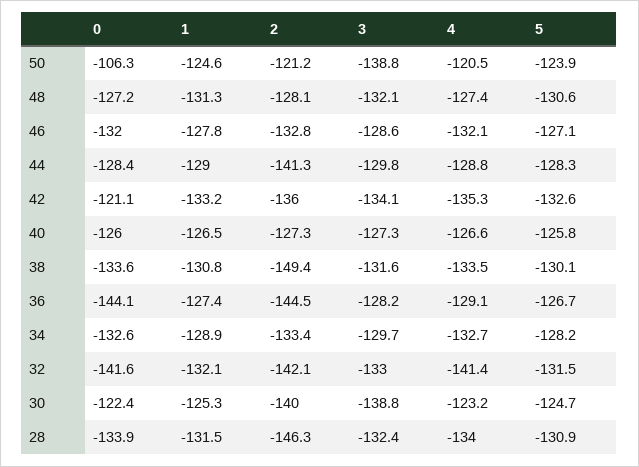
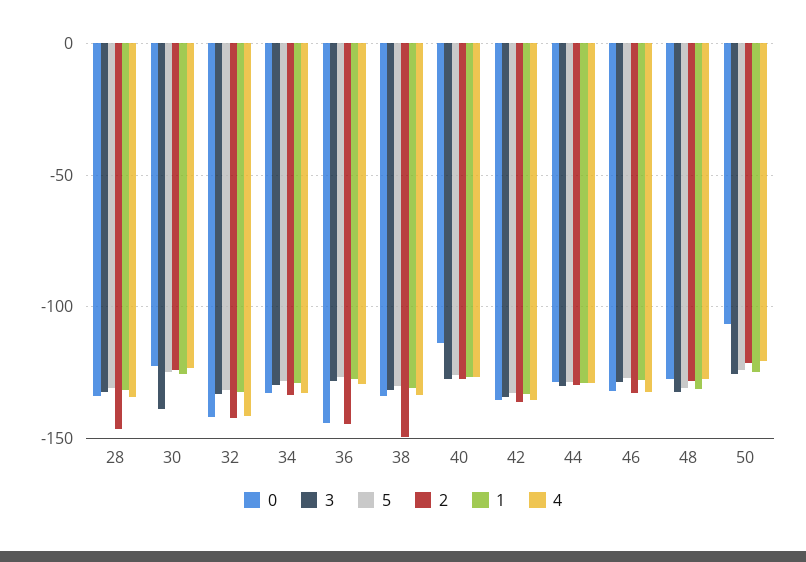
3, 50: -138.8 -> -125
2, 44: -141.3 -> -130
0, 42: -121.1 -> -135
0, 40: -126 -> -115
2, 30: -140 -> -125

